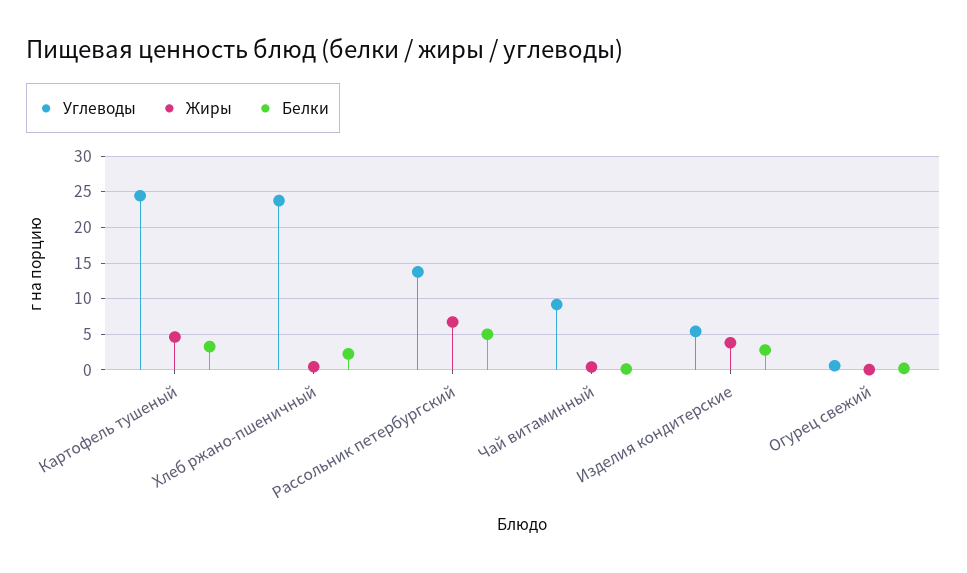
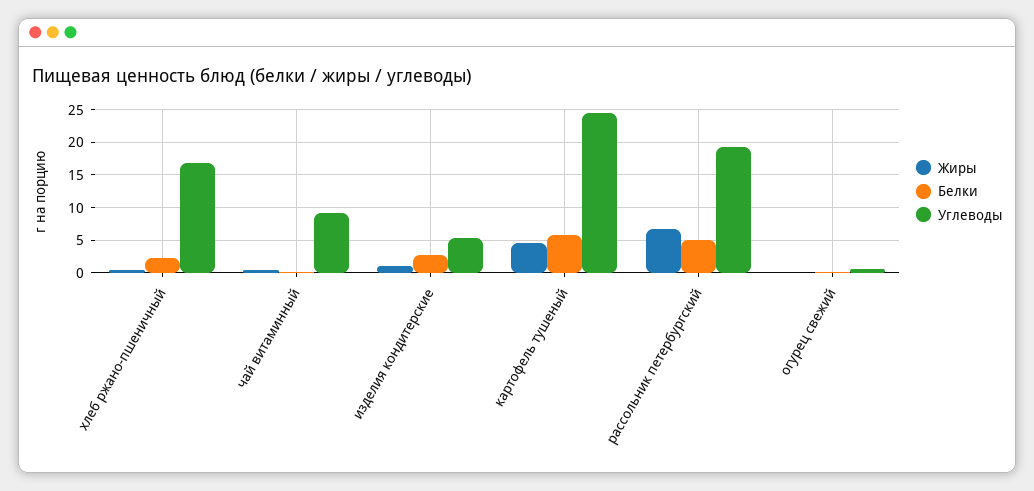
Белки, Картофель тушеный: 3 -> 6
Углеводы, Хлеб ржано-пшеничный: 24 -> 17
Углеводы, Рассольник петербургский: 14 -> 19
Жиры, Изделия кондитерские: 4 -> 1

